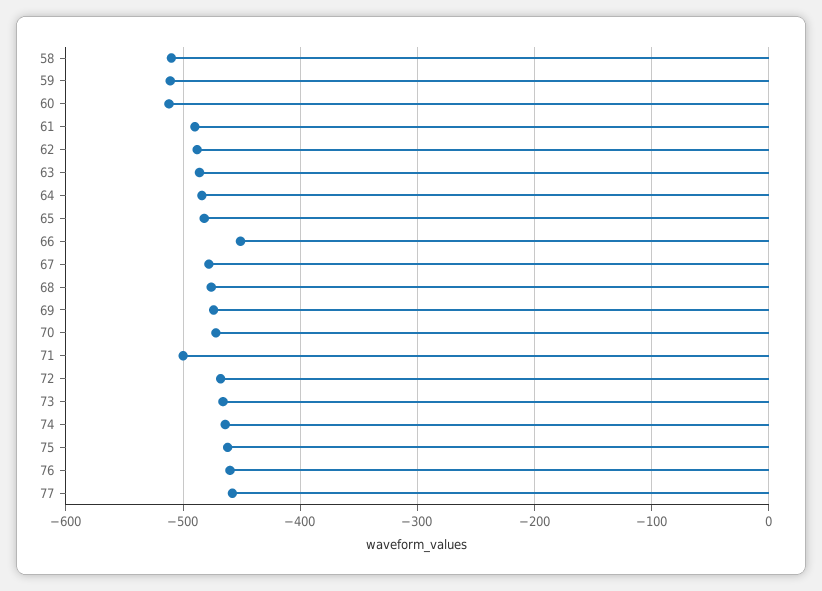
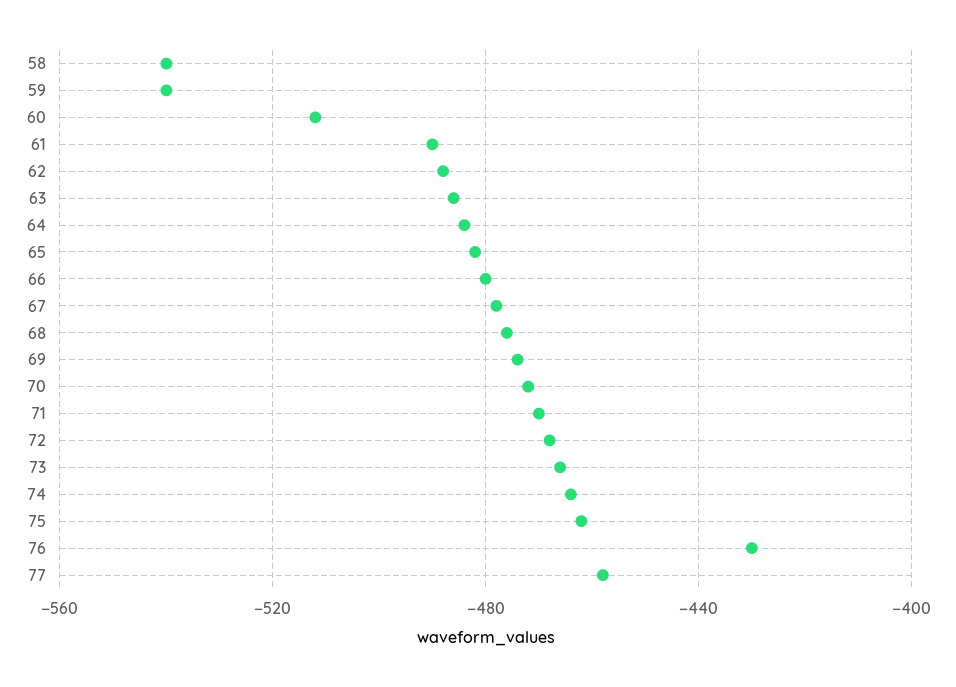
58: -510 -> -540
59: -510 -> -540
66: -450 -> -480
71: -500 -> -470
76: -460 -> -430

